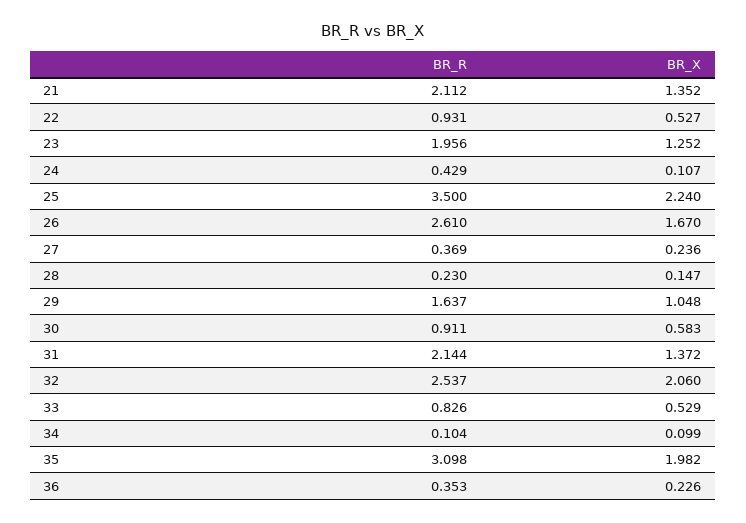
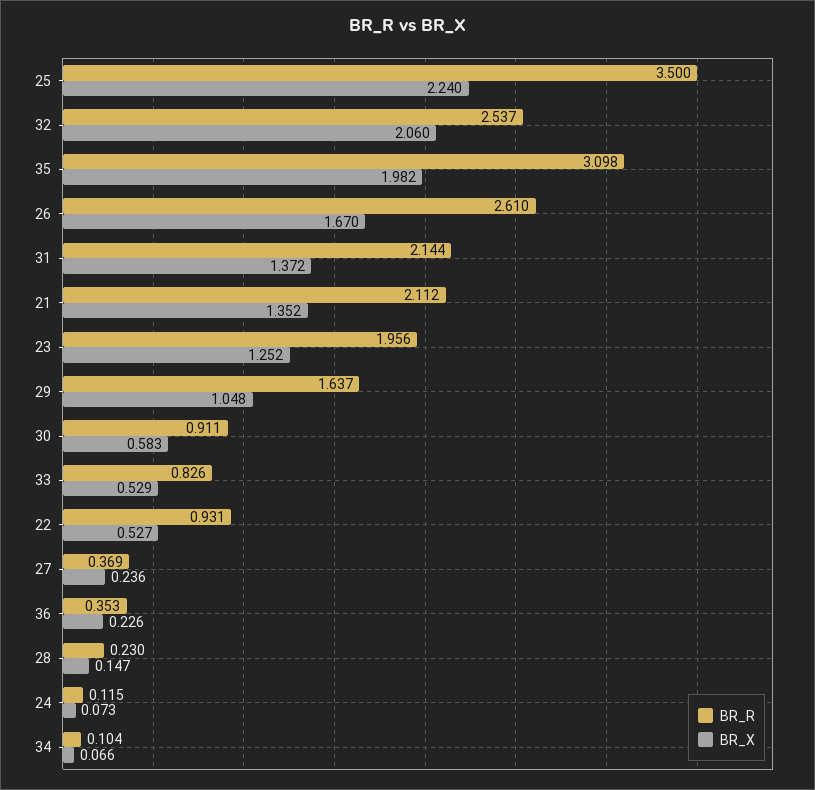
BR_R, 24: 0.429 -> 0.115
BR_X, 24: 0.107 -> 0.073
BR_X, 34: 0.099 -> 0.066

